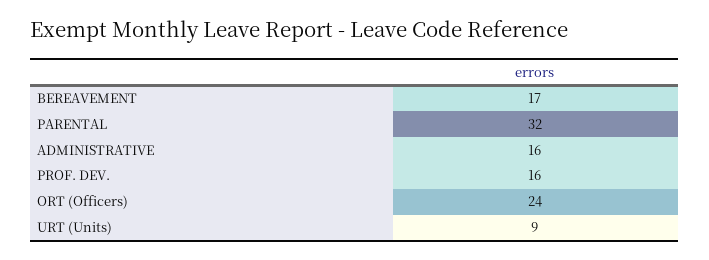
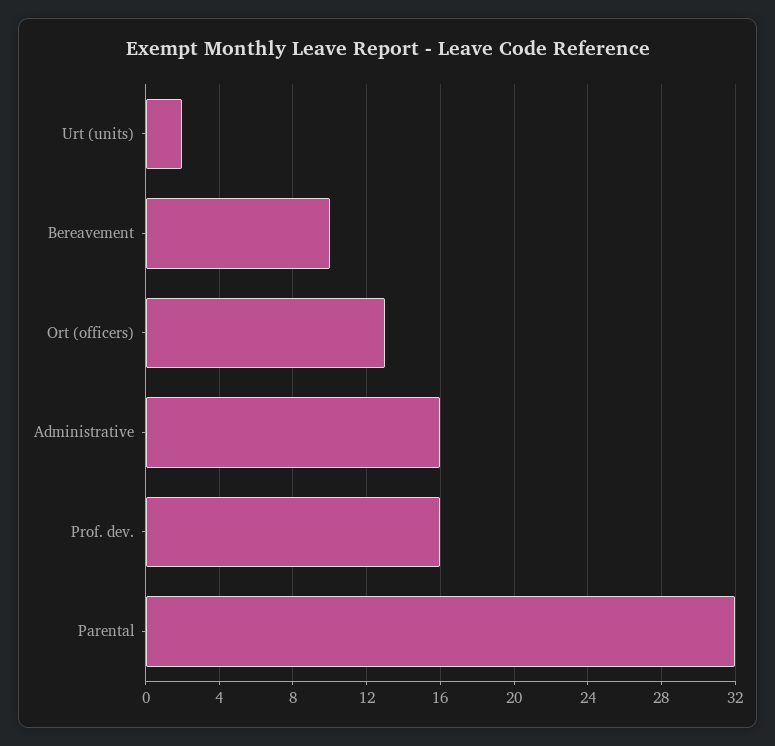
BEREAVEMENT: 17 -> 10
ORT (Officers): 24 -> 13
URT (Units): 9 -> 2

